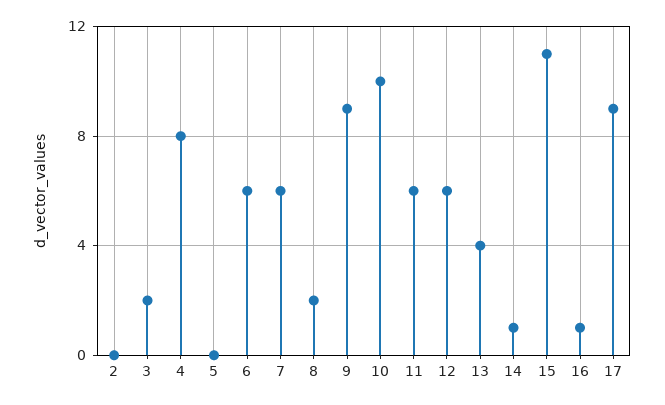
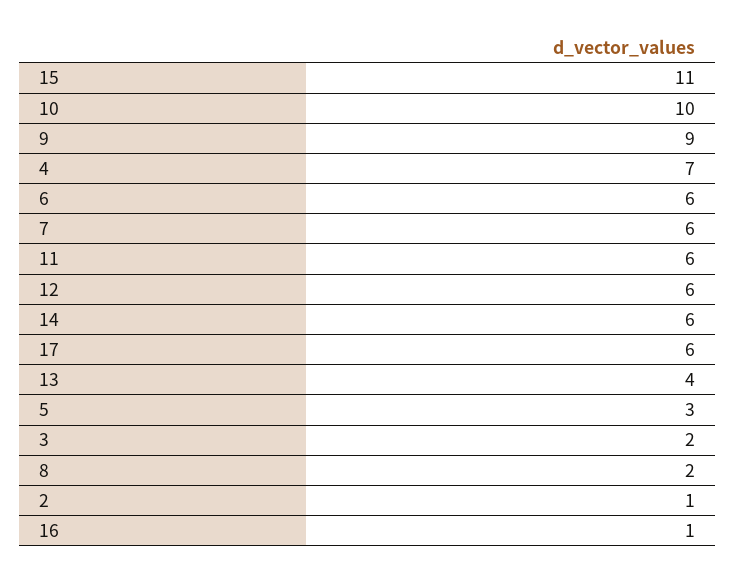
2: 0 -> 1
4: 8 -> 7
5: 0 -> 3
14: 1 -> 6
17: 9 -> 6

